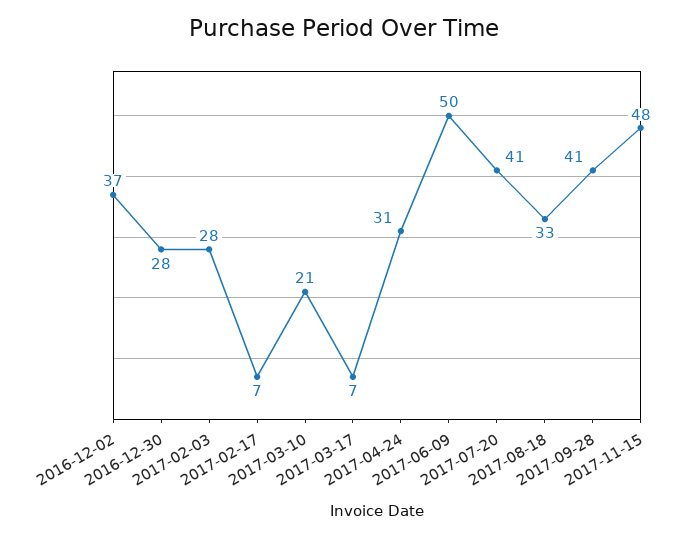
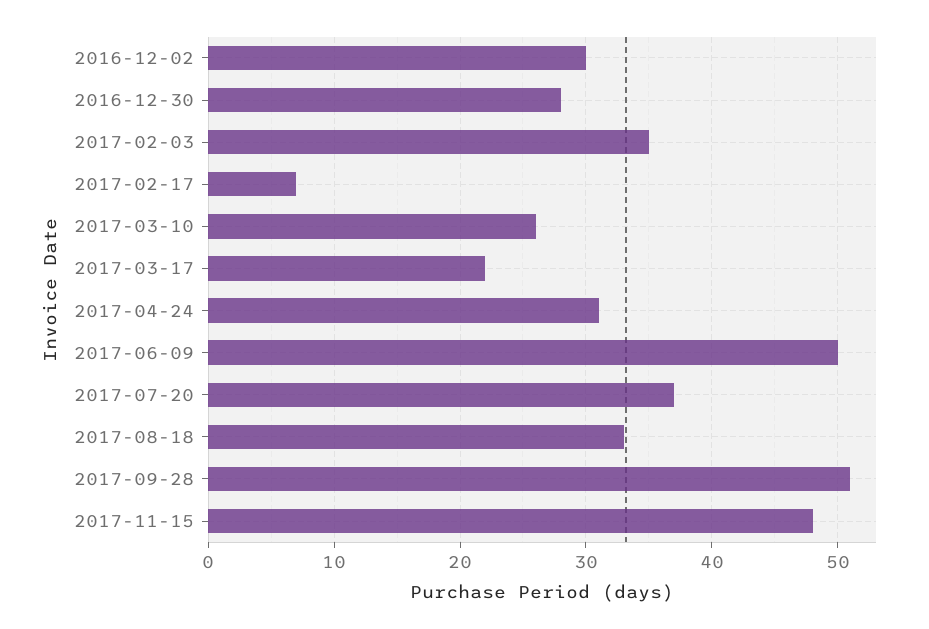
2016-12-02: 37 -> 30
2017-02-03: 28 -> 35
2017-03-10: 21 -> 26
2017-03-17: 7 -> 22
2017-07-20: 41 -> 37
2017-09-28: 41 -> 51

